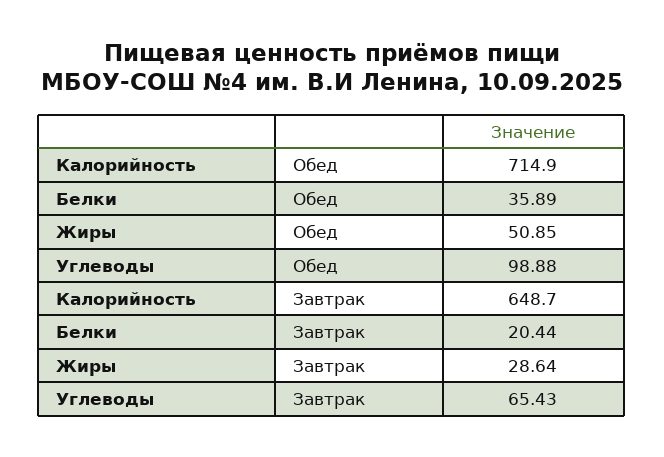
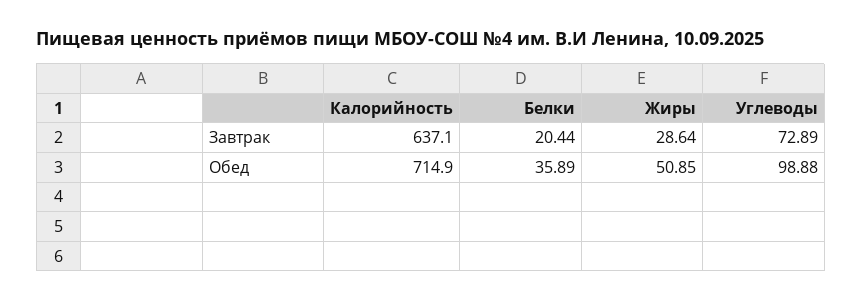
Калорийность, Завтрак: 648.7 -> 637.1
Углеводы, Завтрак: 65.43 -> 72.89

